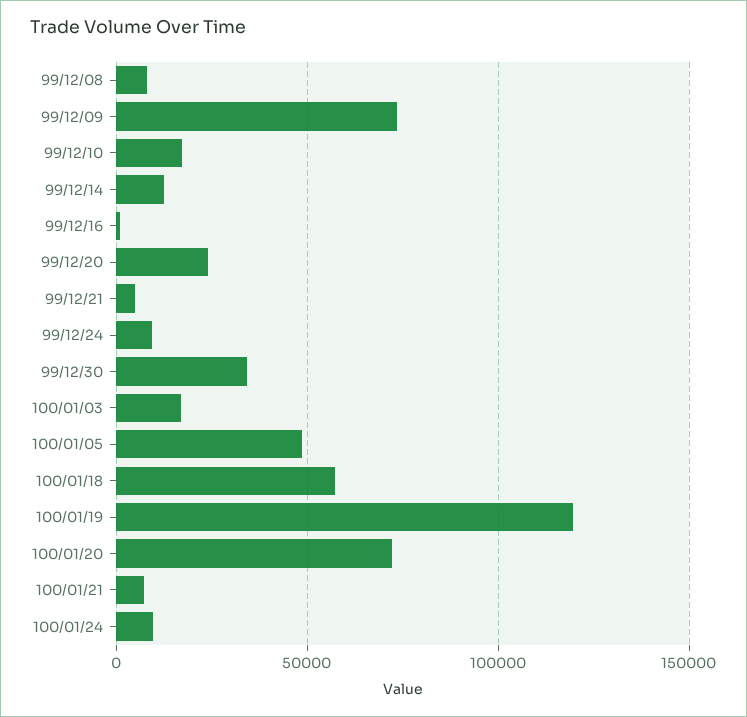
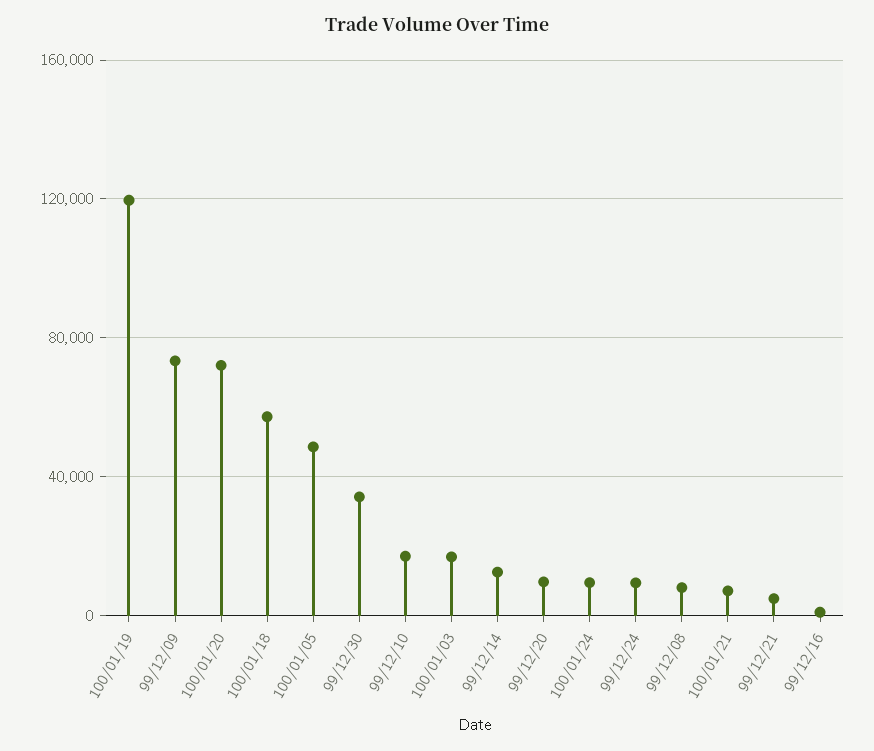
99/12/20: 25000 -> 10000

